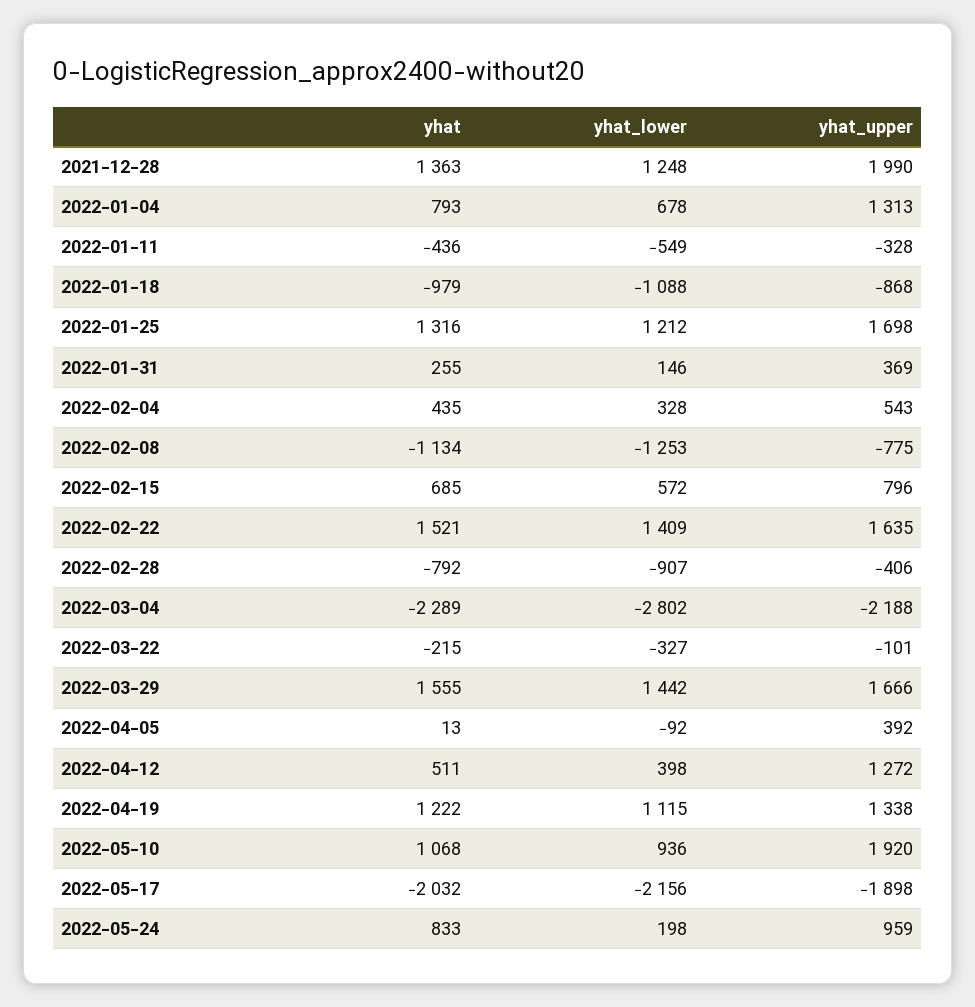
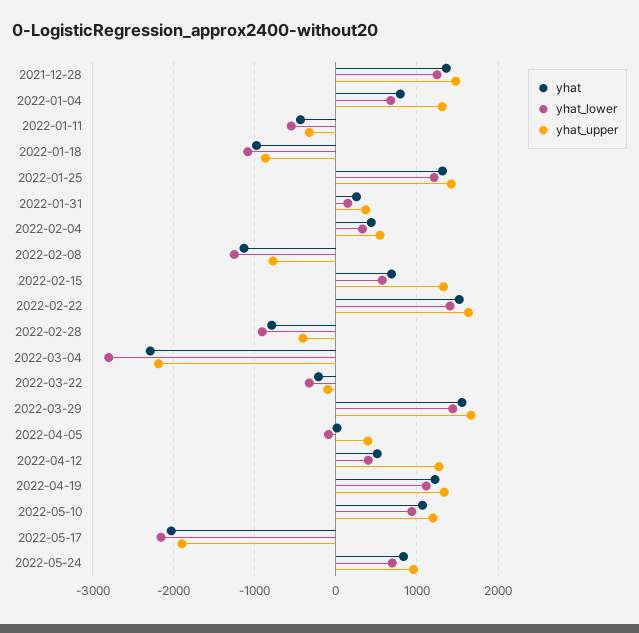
yhat_upper, 2021-12-28: 1990 -> 1500
yhat_upper, 2022-01-25: 1698 -> 1400
yhat_upper, 2022-02-15: 796 -> 1300
yhat_upper, 2022-05-10: 1920 -> 1200
yhat_lower, 2022-05-24: 198 -> 700

